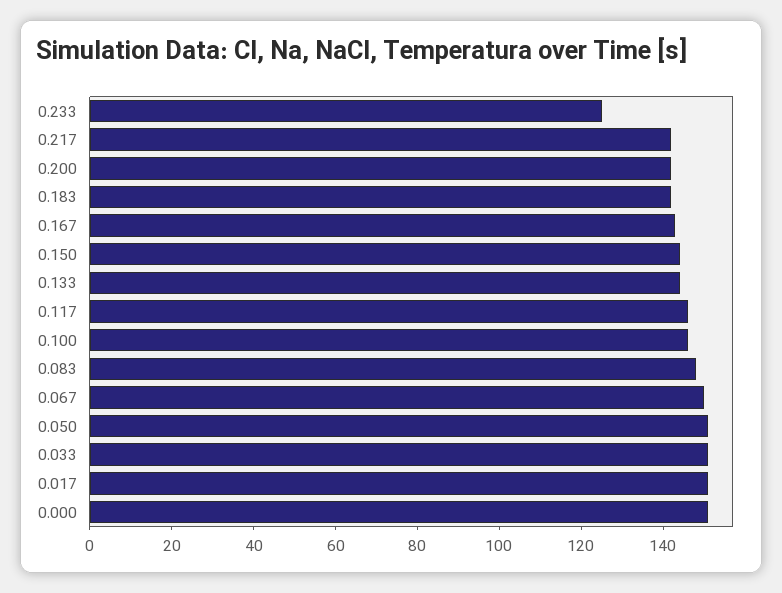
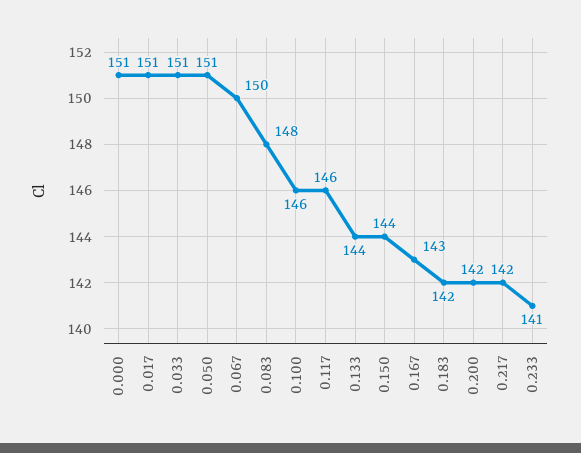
0.233: 125 -> 141

